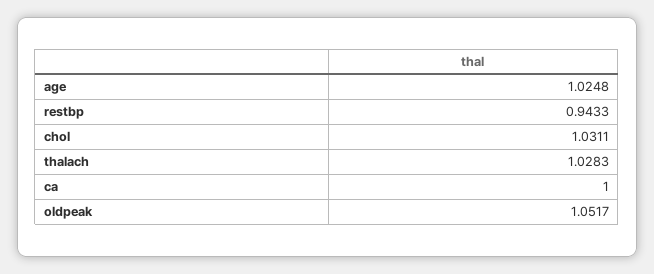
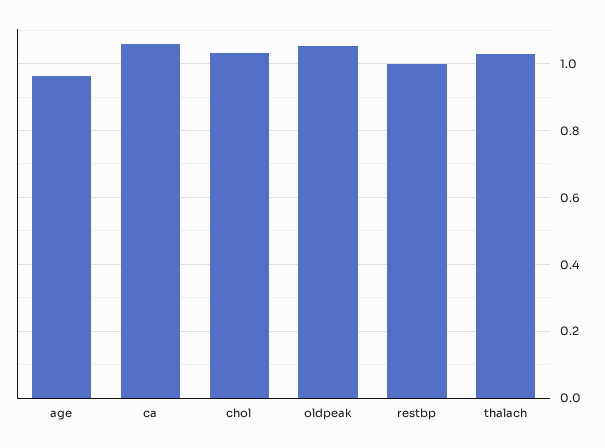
age: 1.0248 -> 0.96
restbp: 0.9433 -> 1
ca: 1 -> 1.06

